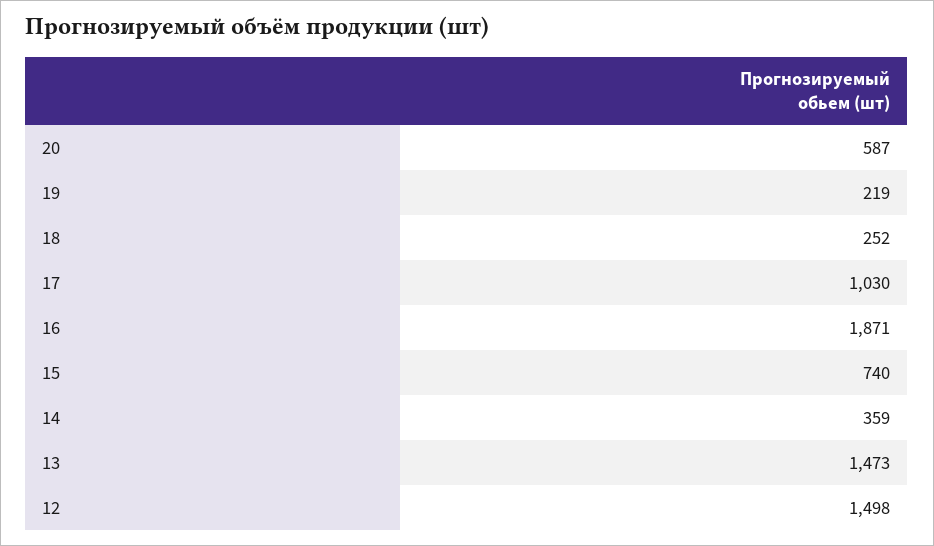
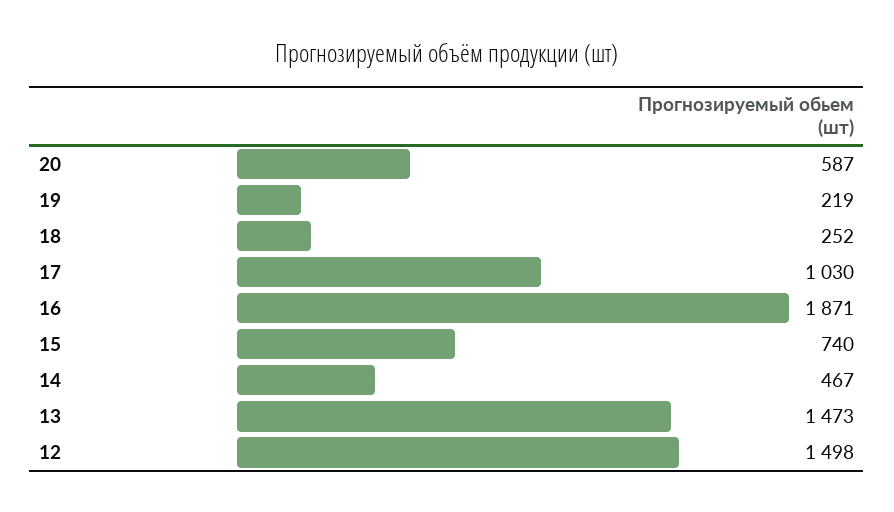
14: 359 -> 467

